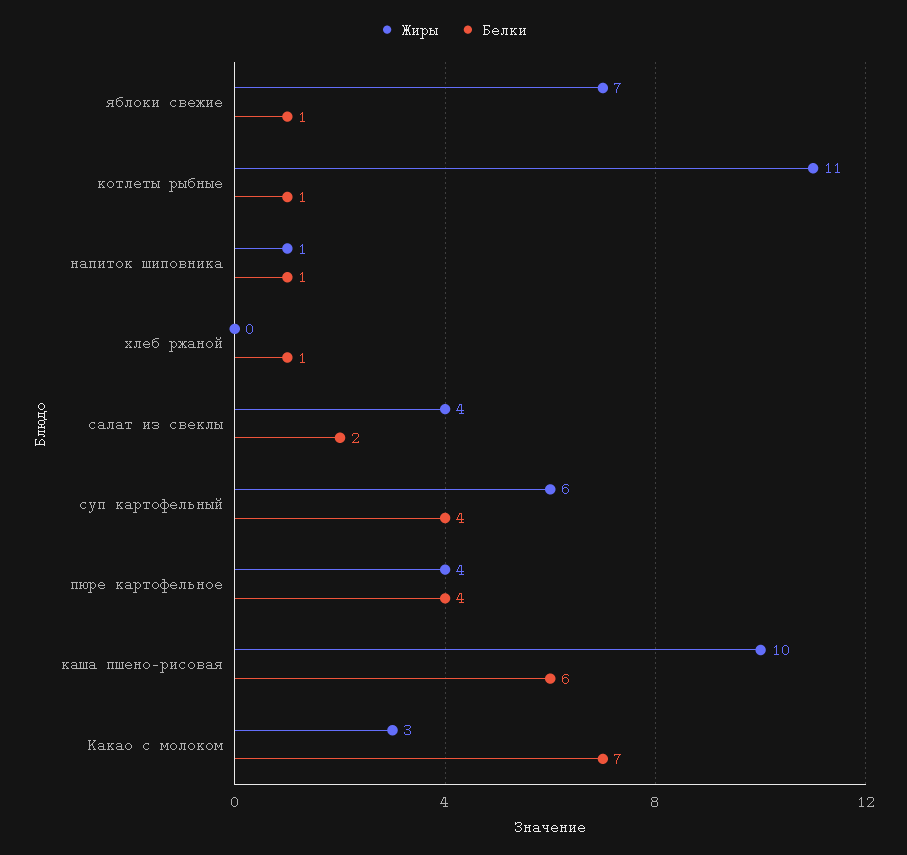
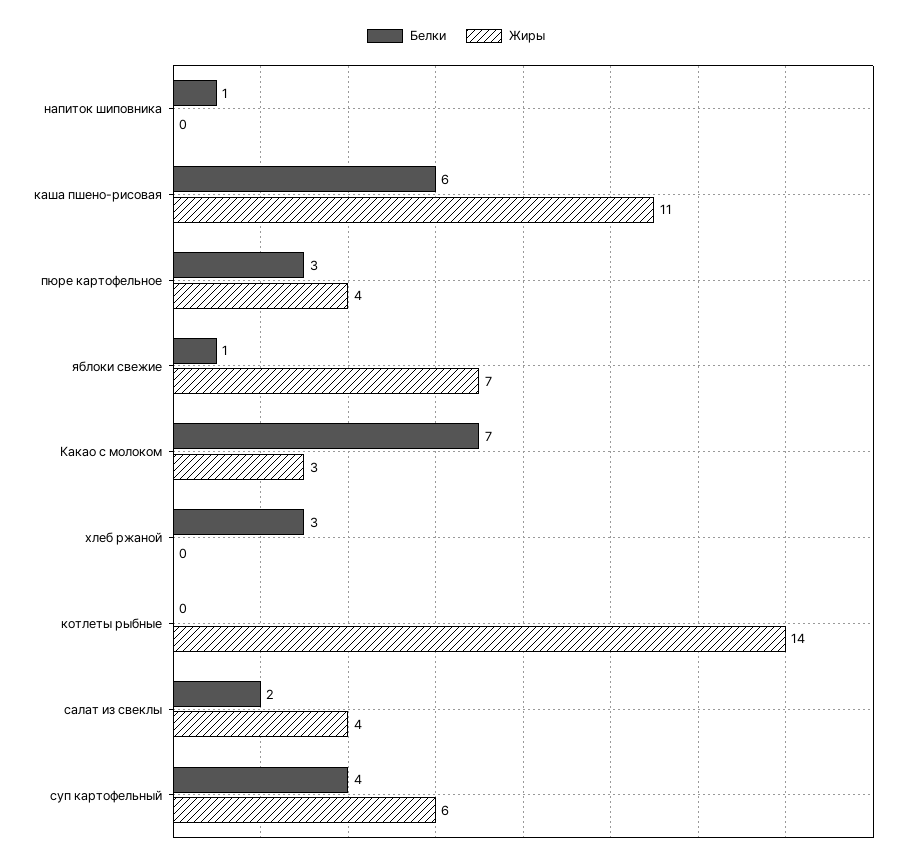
Жиры, котлеты рыбные: 11 -> 14
Белки, котлеты рыбные: 1 -> 0
Жиры, напиток шиповника: 1 -> 0
Белки, хлеб ржаной: 1 -> 3
Белки, пюре картофельное: 4 -> 3
Жиры, каша пшено-рисовая: 10 -> 11

